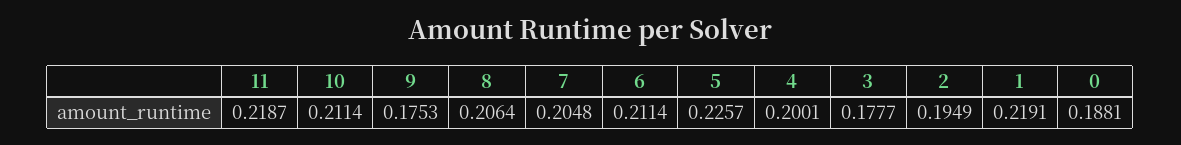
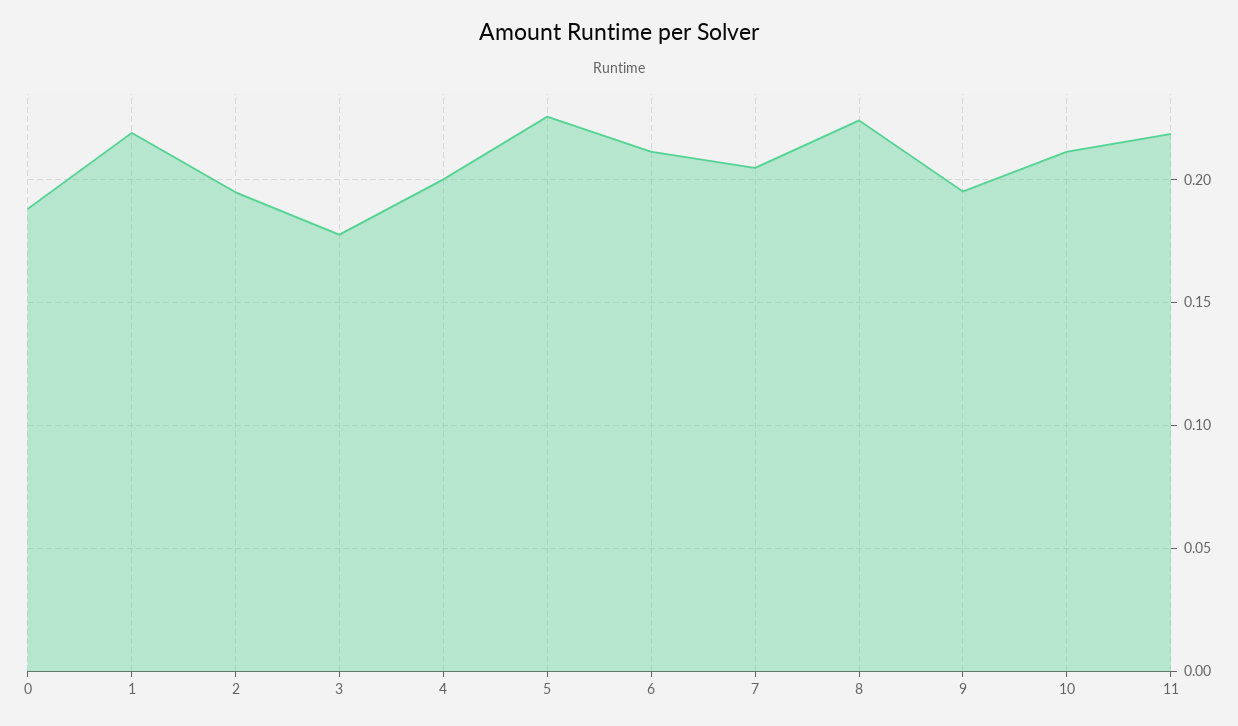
9: 0.1753 -> 0.195
8: 0.2064 -> 0.225

